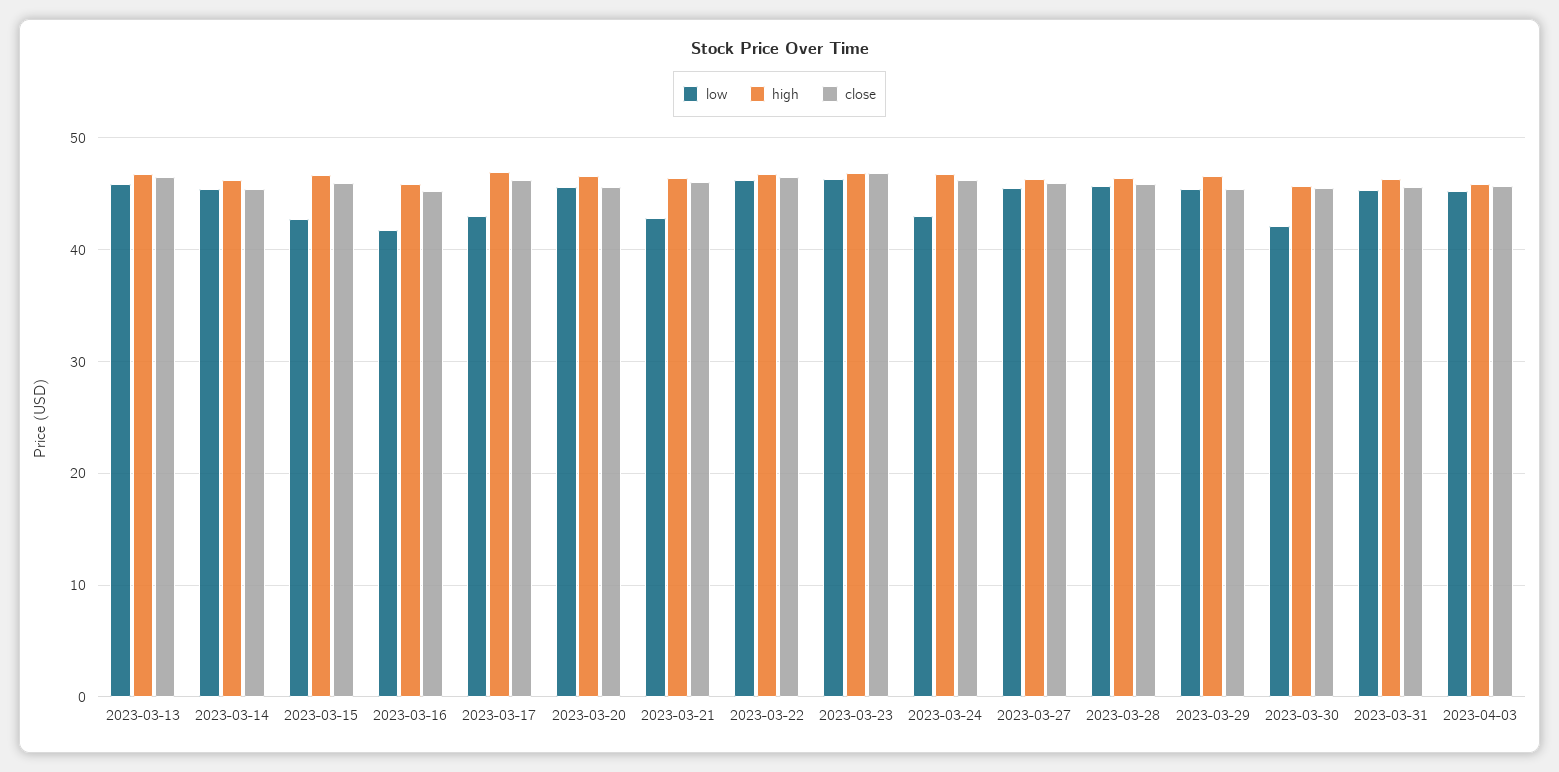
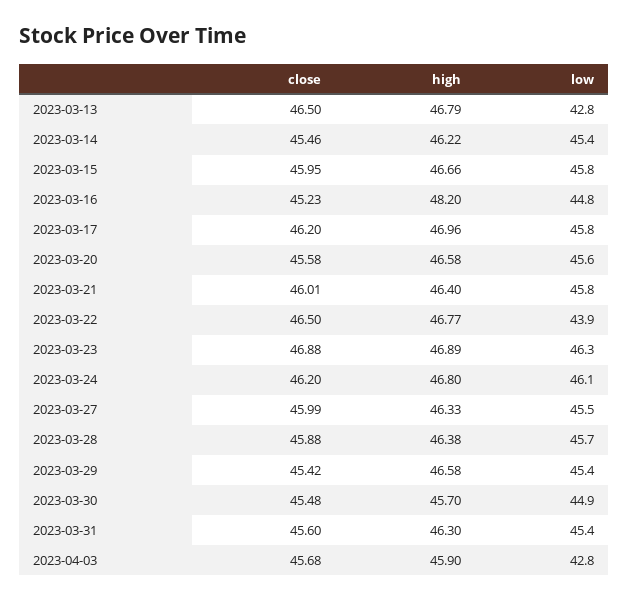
low, 2023-03-13: 46 -> 42.8
low, 2023-03-15: 43 -> 45.8
low, 2023-03-16: 42 -> 44.8
high, 2023-03-16: 46 -> 48.2
low, 2023-03-17: 43 -> 45.8
low, 2023-03-21: 43 -> 45.8
low, 2023-03-22: 46 -> 43.9
low, 2023-03-24: 43 -> 46.1
low, 2023-03-30: 42 -> 44.9
low, 2023-04-03: 45 -> 42.8

